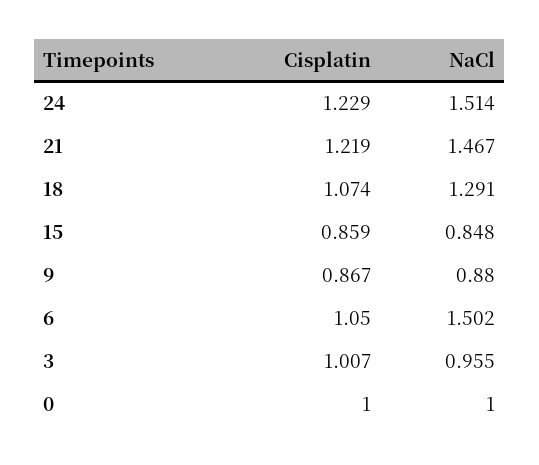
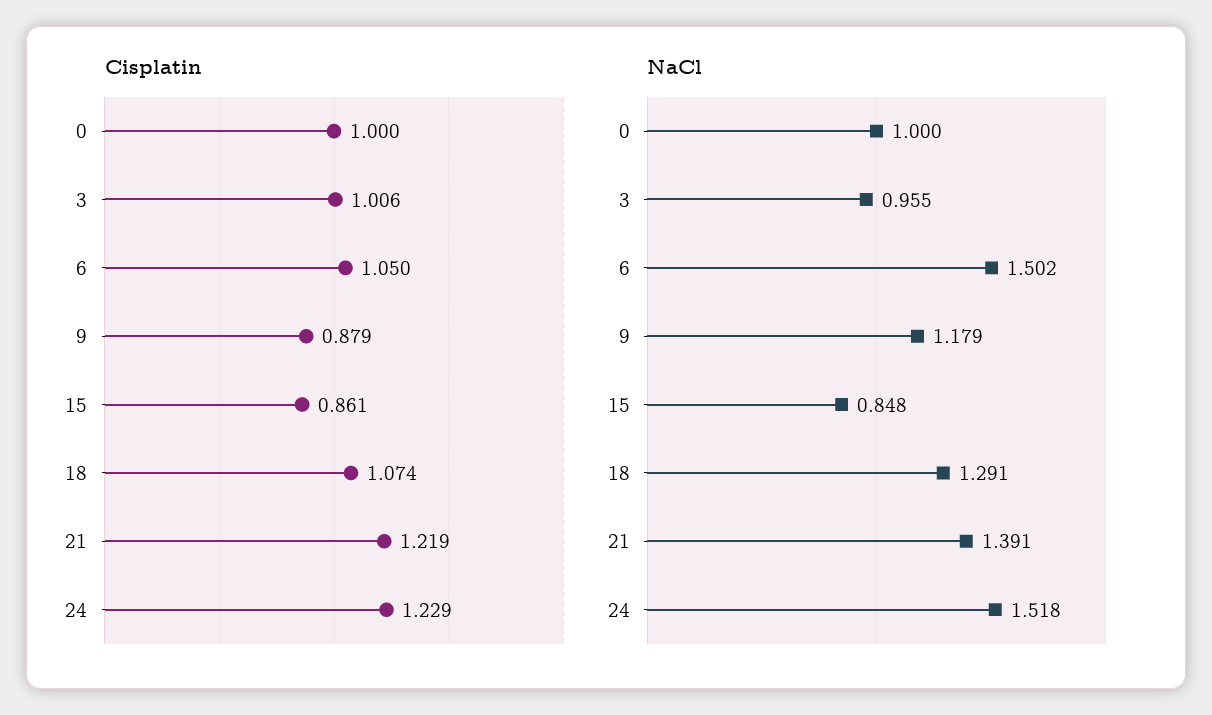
NaCl, 24: 1.514 -> 1.518
NaCl, 21: 1.467 -> 1.391
Cisplatin, 15: 0.859 -> 0.861
Cisplatin, 9: 0.867 -> 0.879
NaCl, 9: 0.88 -> 1.179
Cisplatin, 3: 1.007 -> 1.006

